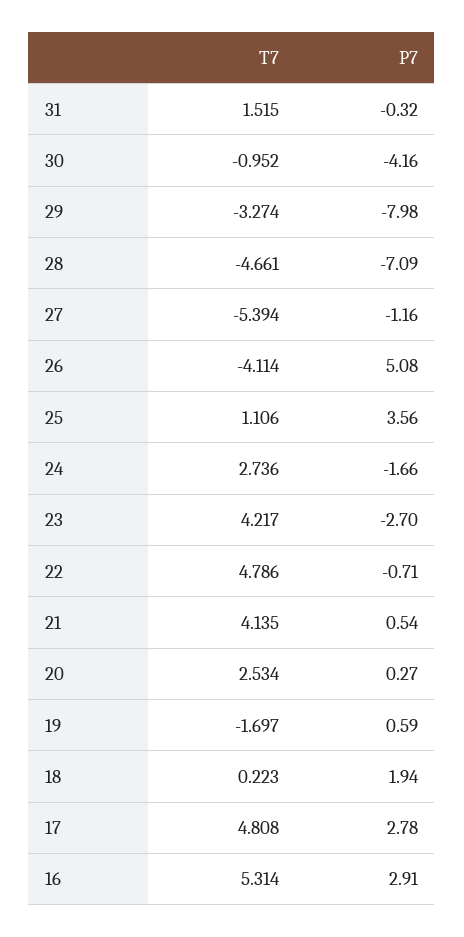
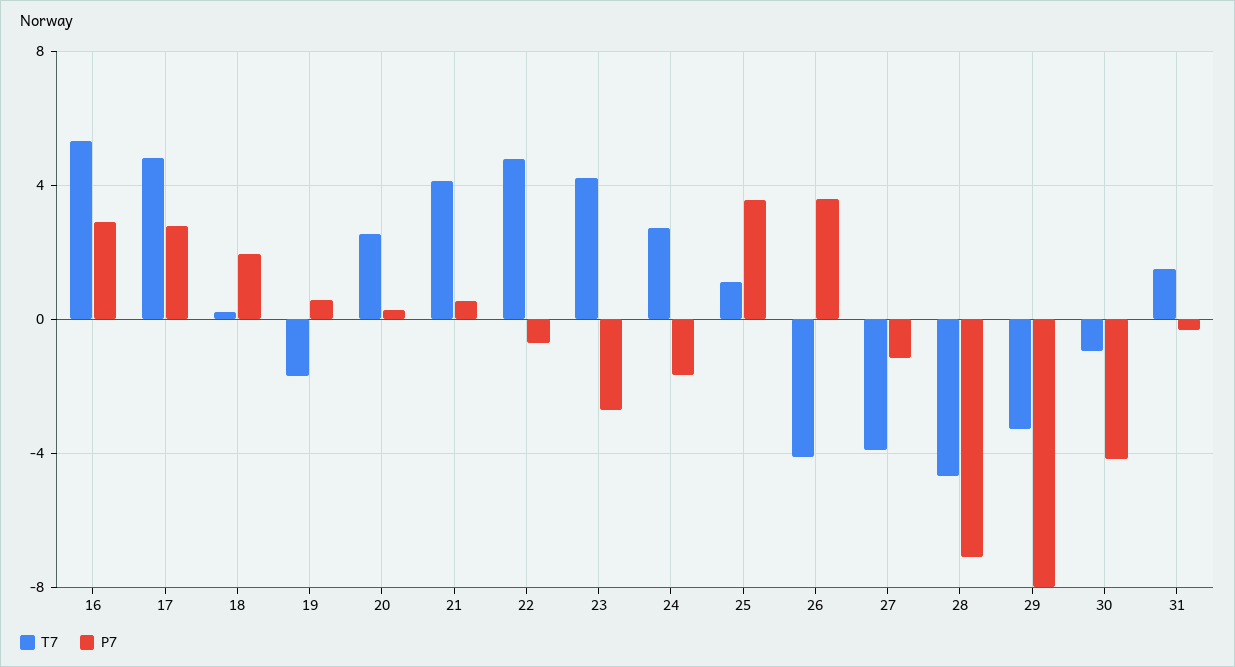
T7, 27: -5.394 -> -4
P7, 26: 5.08 -> 3.5

